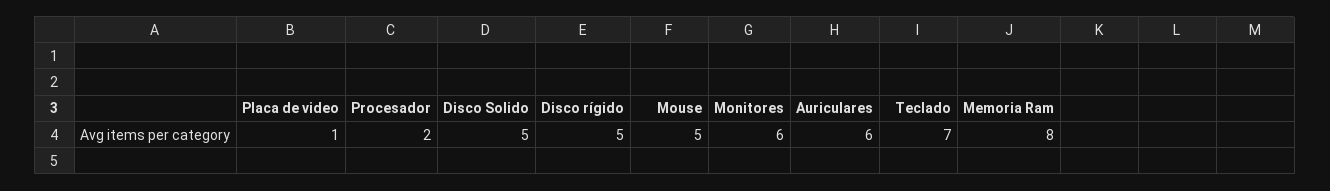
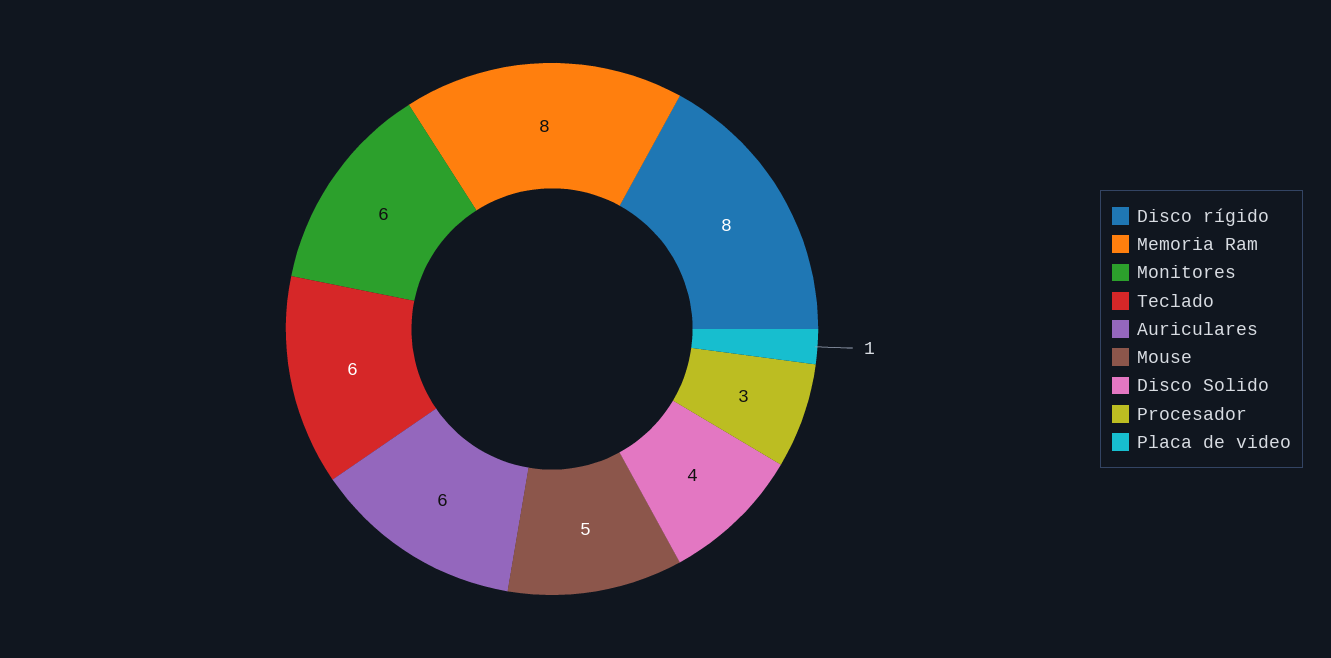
Procesador: 2 -> 3
Disco Solido: 5 -> 4
Disco rígido: 5 -> 8
Teclado: 7 -> 6

